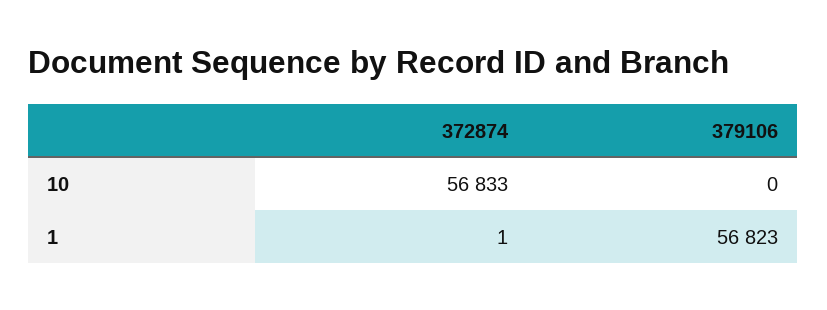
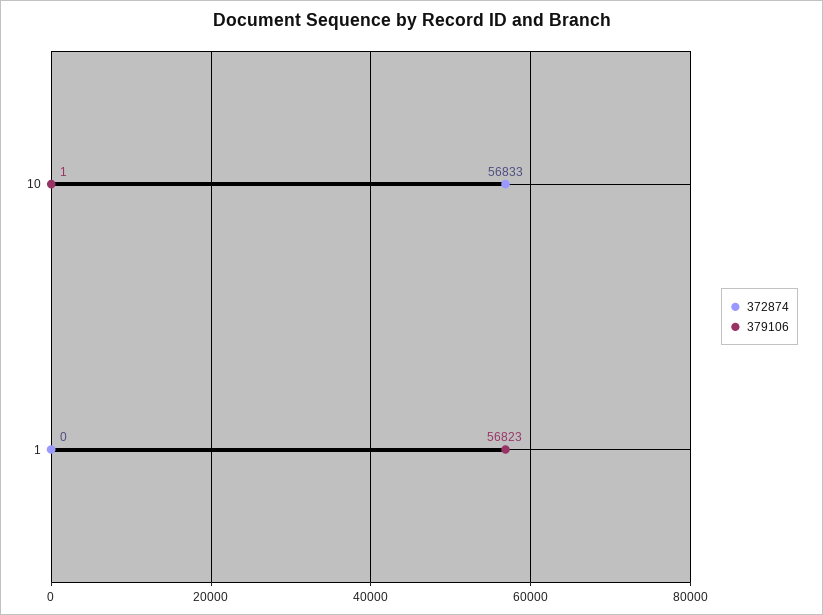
379106, 10: 0 -> 1
372874, 1: 1 -> 0

